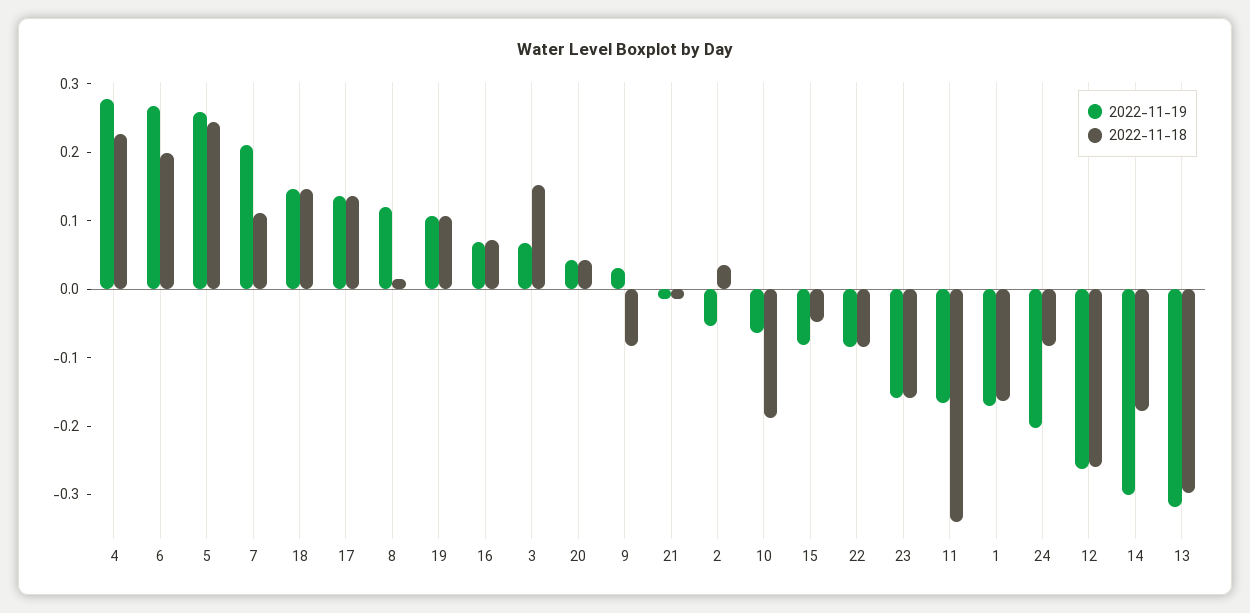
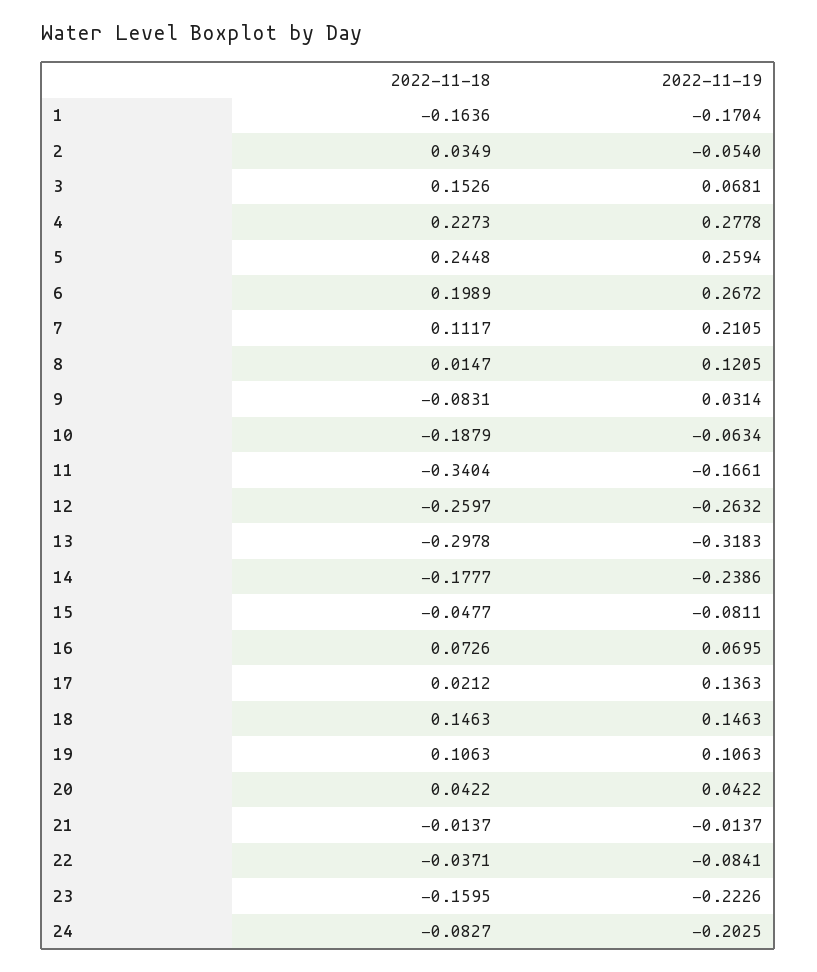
2022-11-18, 17: 0.14 -> 0.0212
2022-11-18, 22: -0.08 -> -0.0371
2022-11-19, 23: -0.16 -> -0.2226
2022-11-19, 14: -0.3 -> -0.2386

